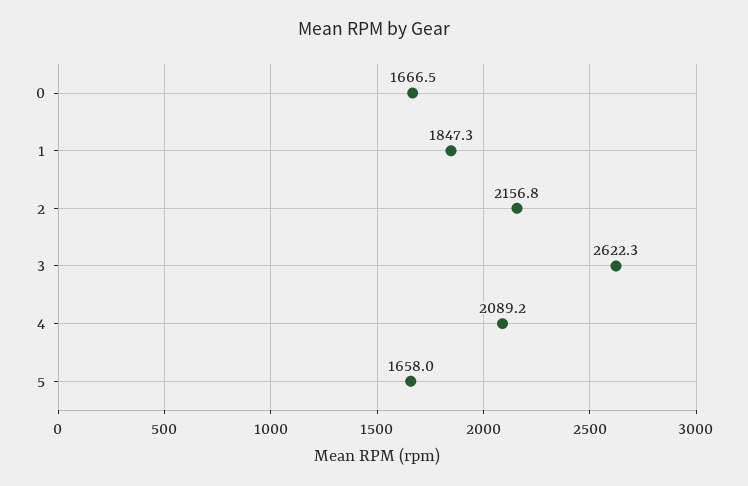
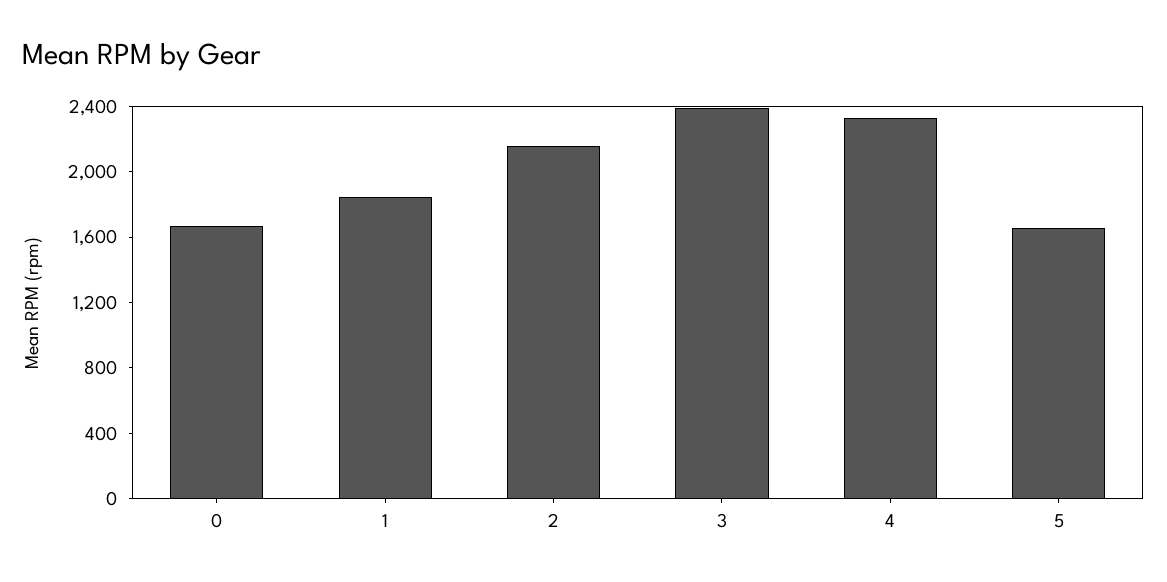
3: 2622.3 -> 2400
4: 2089.2 -> 2300

